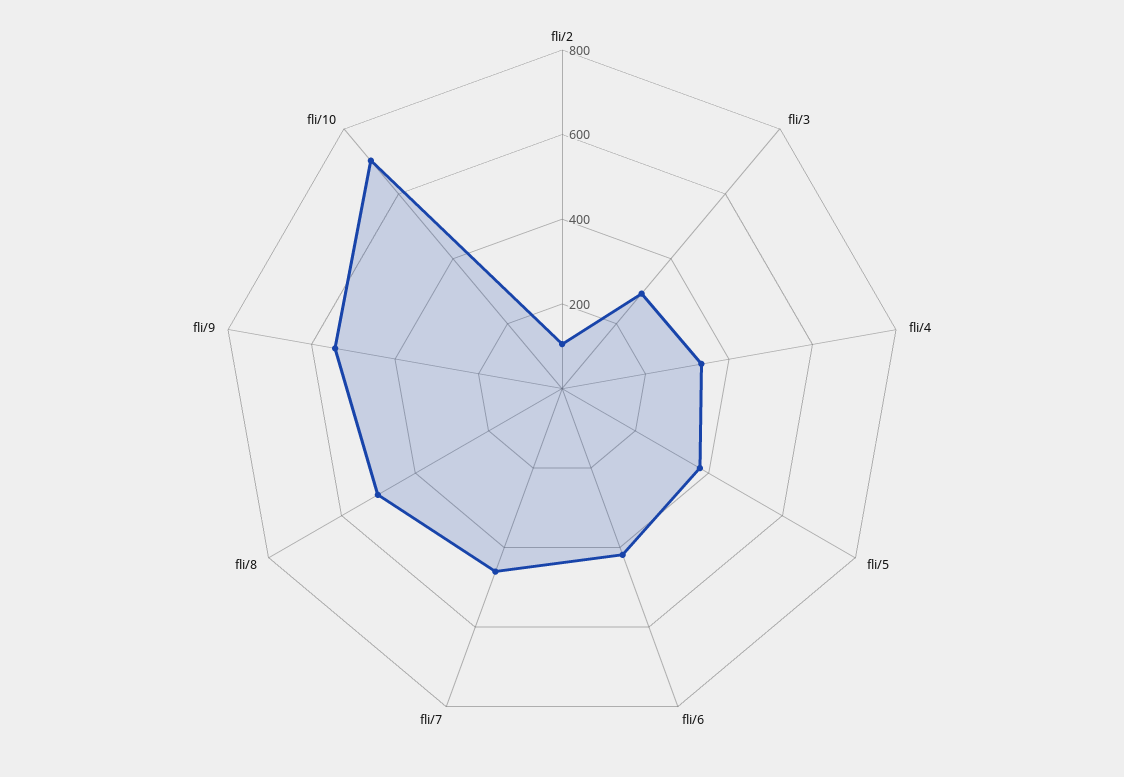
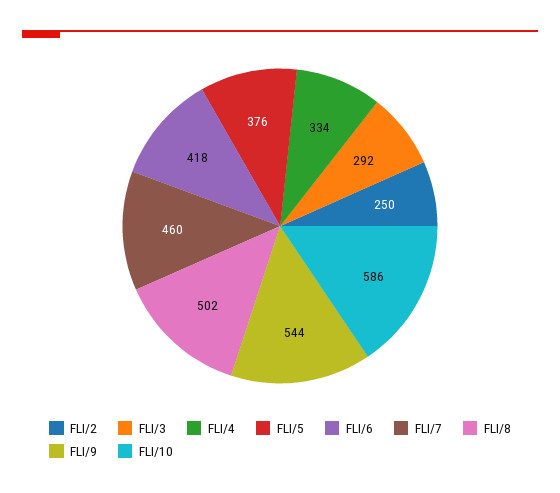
fli/2: 100 -> 250
fli/10: 700 -> 586

